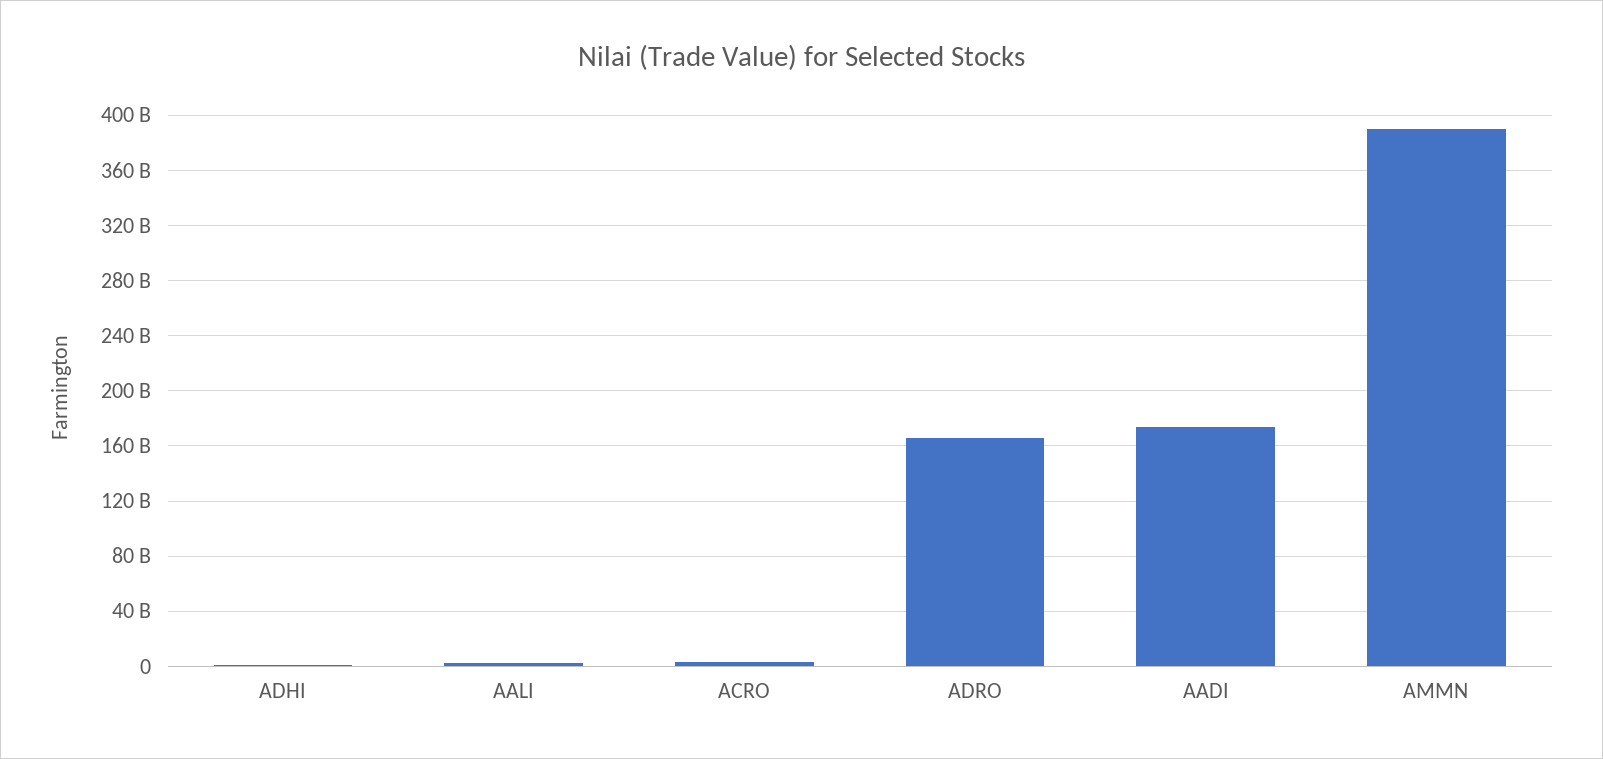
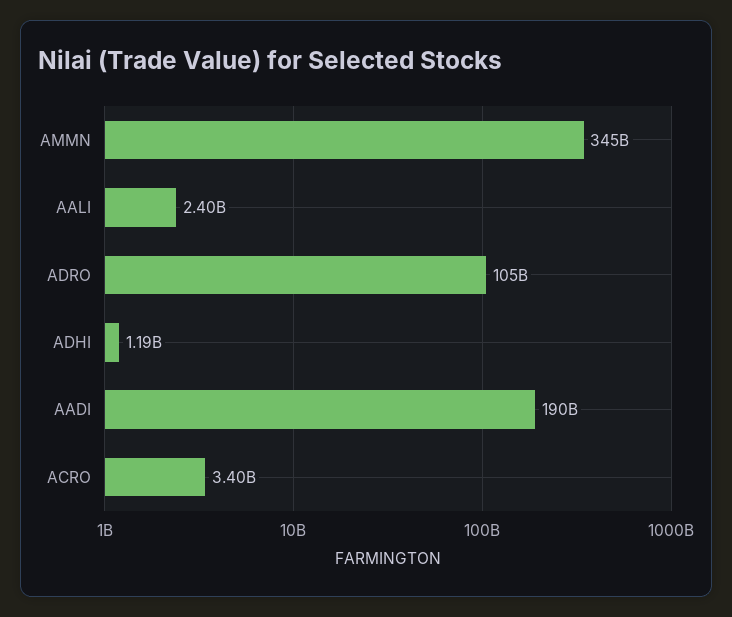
ADRO: 165000000000 -> 105000000000
AADI: 175000000000 -> 190000000000
AMMN: 390000000000 -> 345000000000

